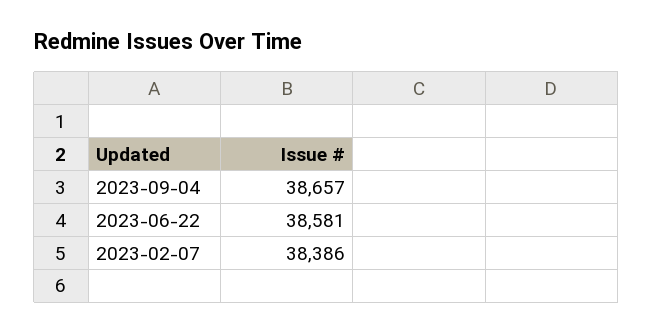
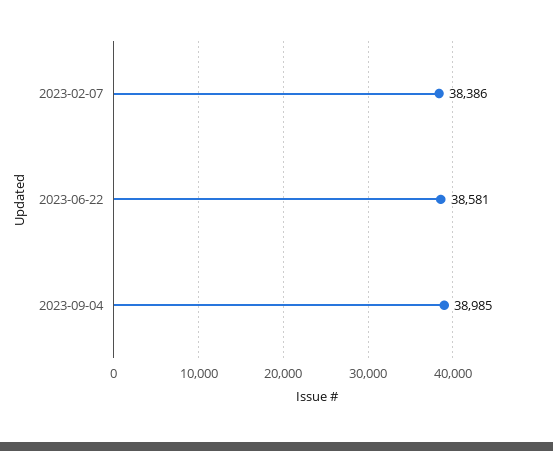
2023-09-04: 38657 -> 38985

